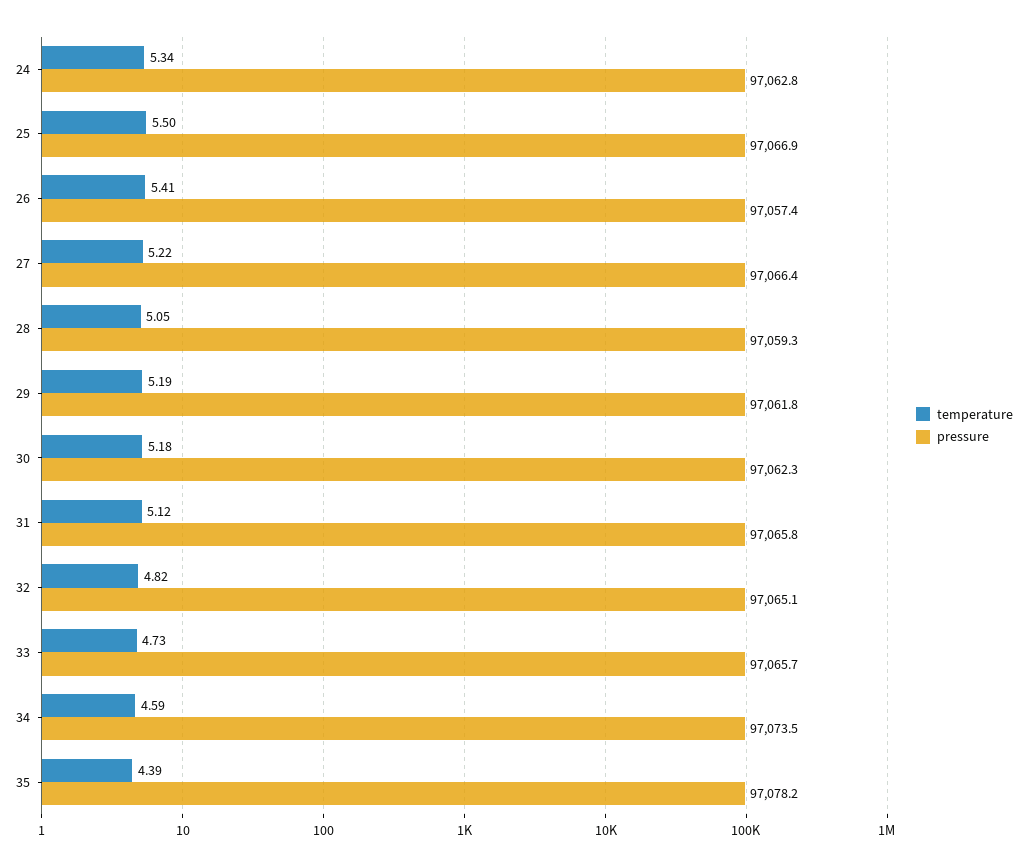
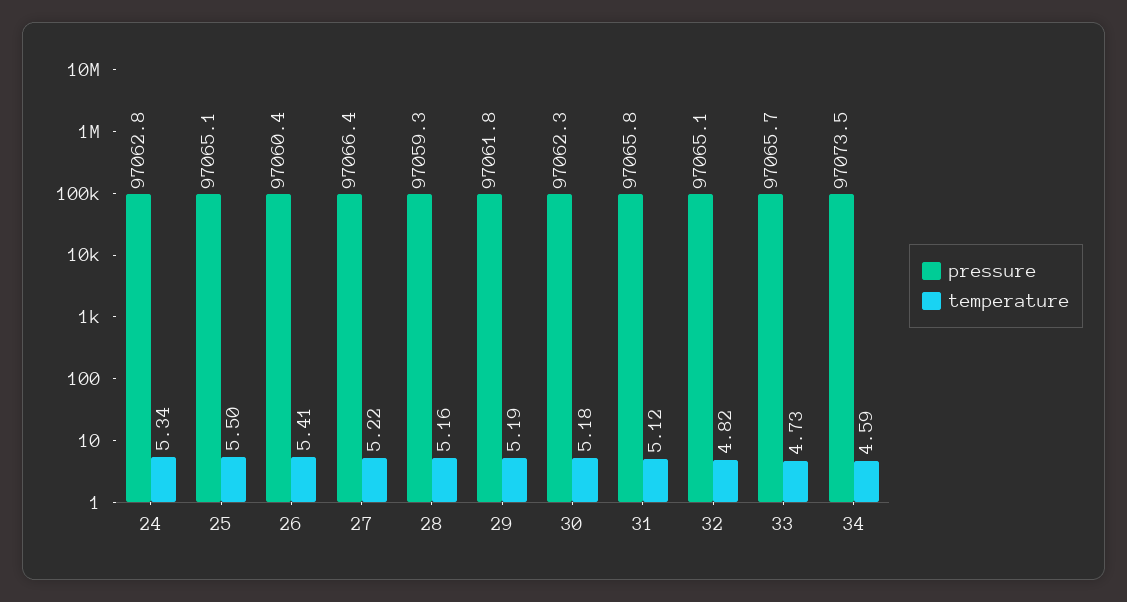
pressure, 25: 97066.9 -> 97065.1
pressure, 26: 97057.4 -> 97060.4
temperature, 28: 5.05 -> 5.16
temperature, 35: 4.39 -> none
pressure, 35: 97078.2 -> none

